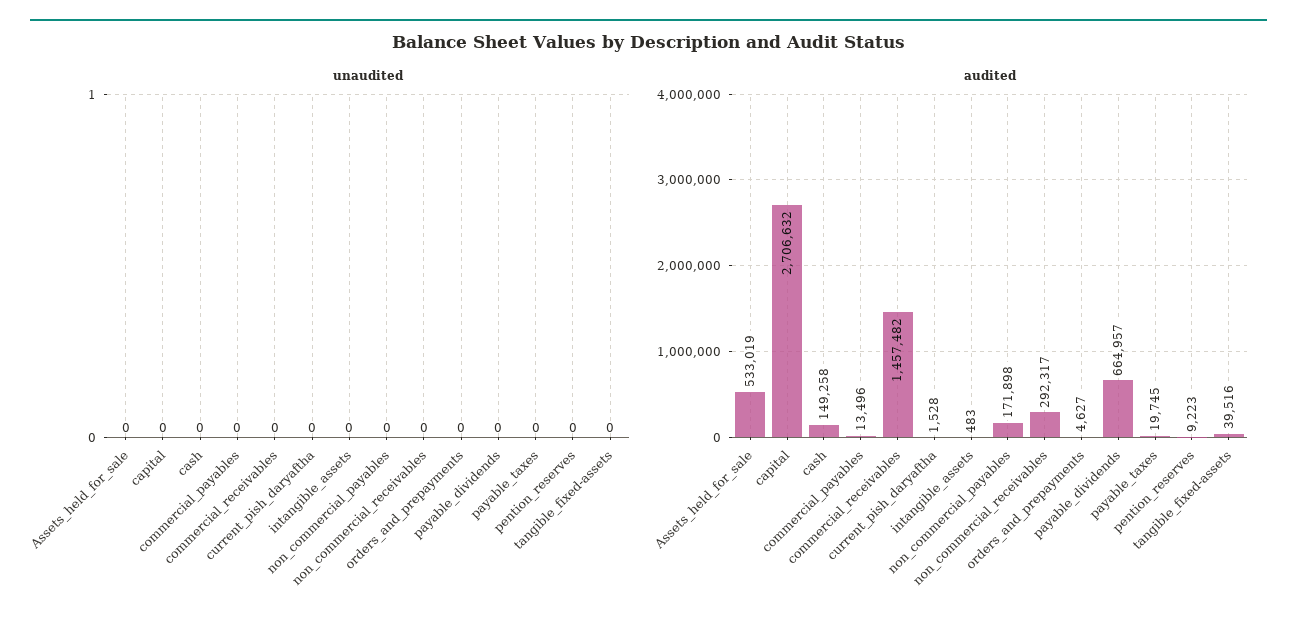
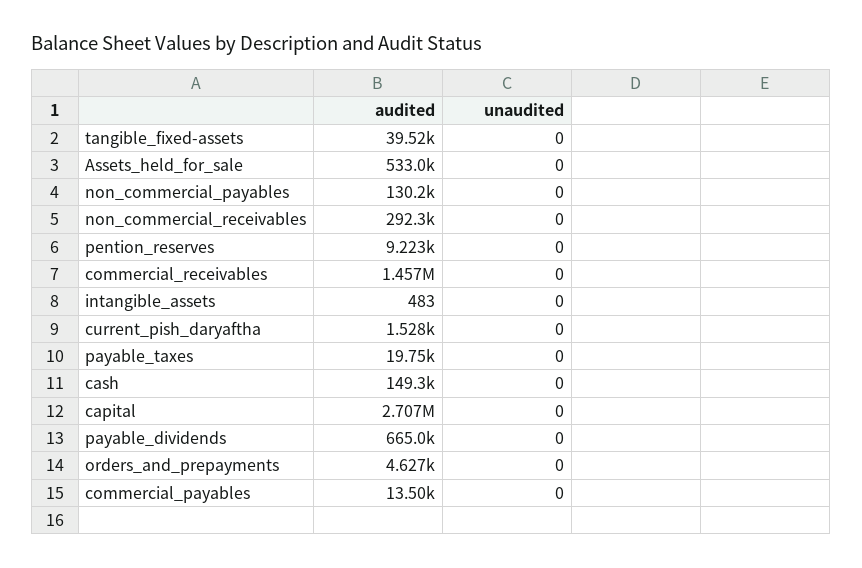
audited, non_commercial_payables: 171898 -> 130200

